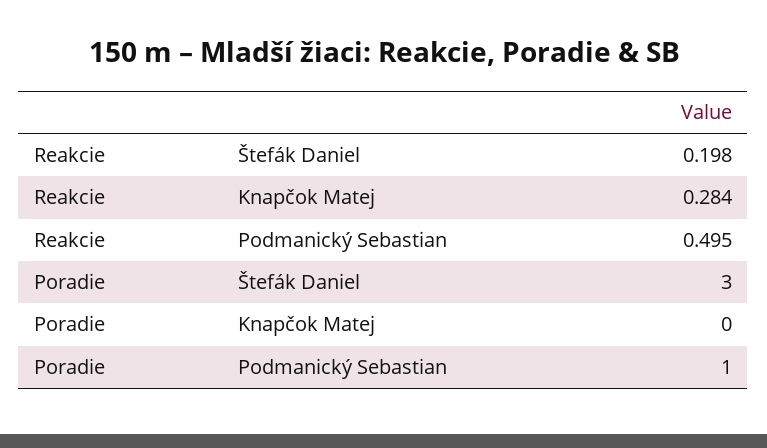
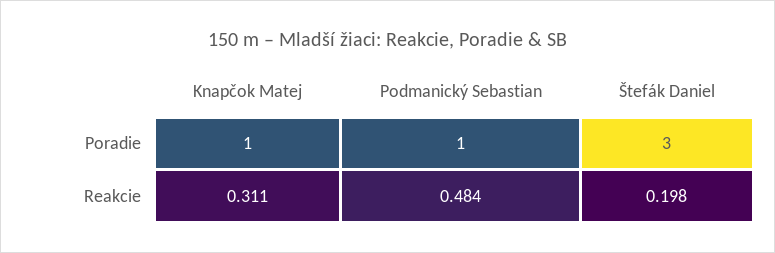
Reakcie, Knapčok Matej: 0.284 -> 0.311
Reakcie, Podmanický Sebastian: 0.495 -> 0.484
Poradie, Knapčok Matej: 0 -> 1

